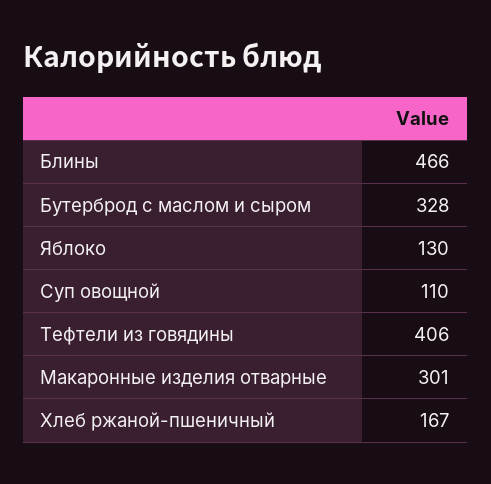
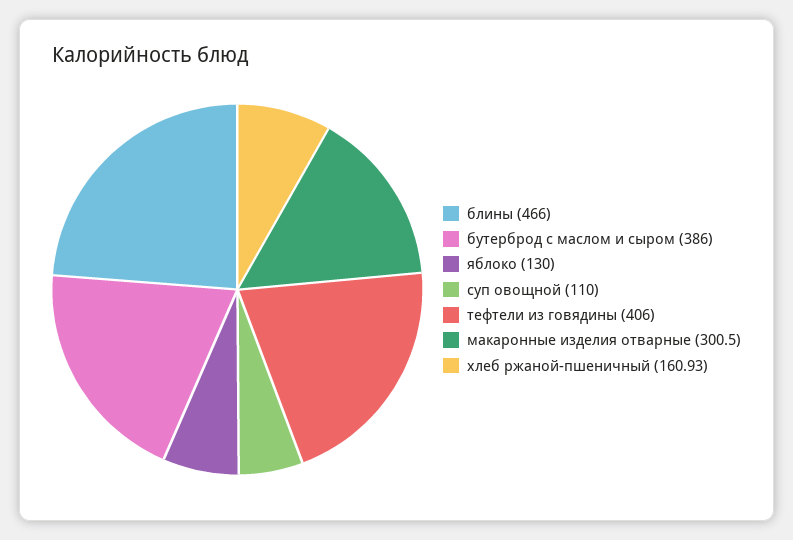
Бутерброд с маслом и сыром: 328 -> 386
Макаронные изделия отварные: 301 -> 300.5
Хлеб ржаной-пшеничный: 167 -> 160.93

